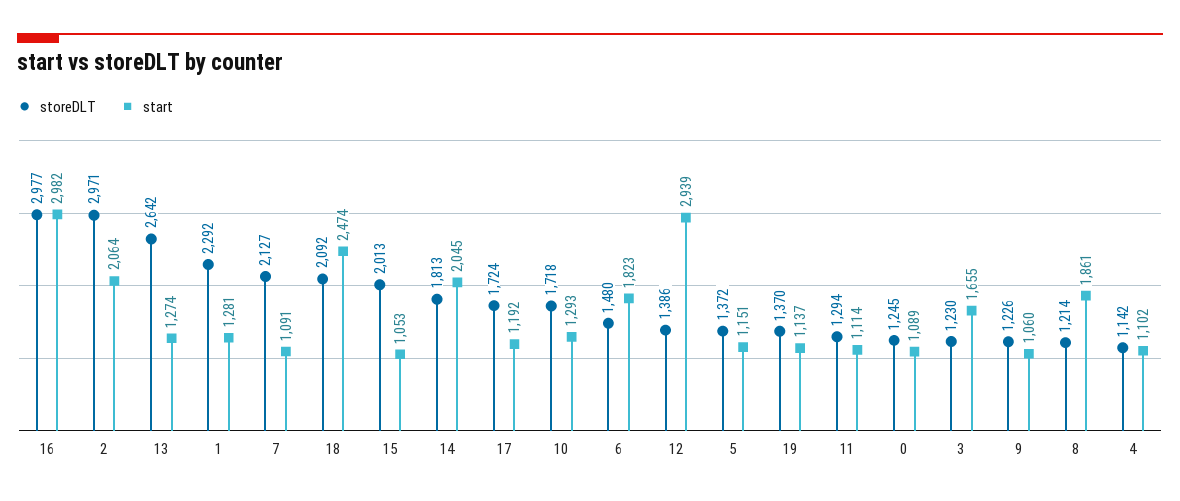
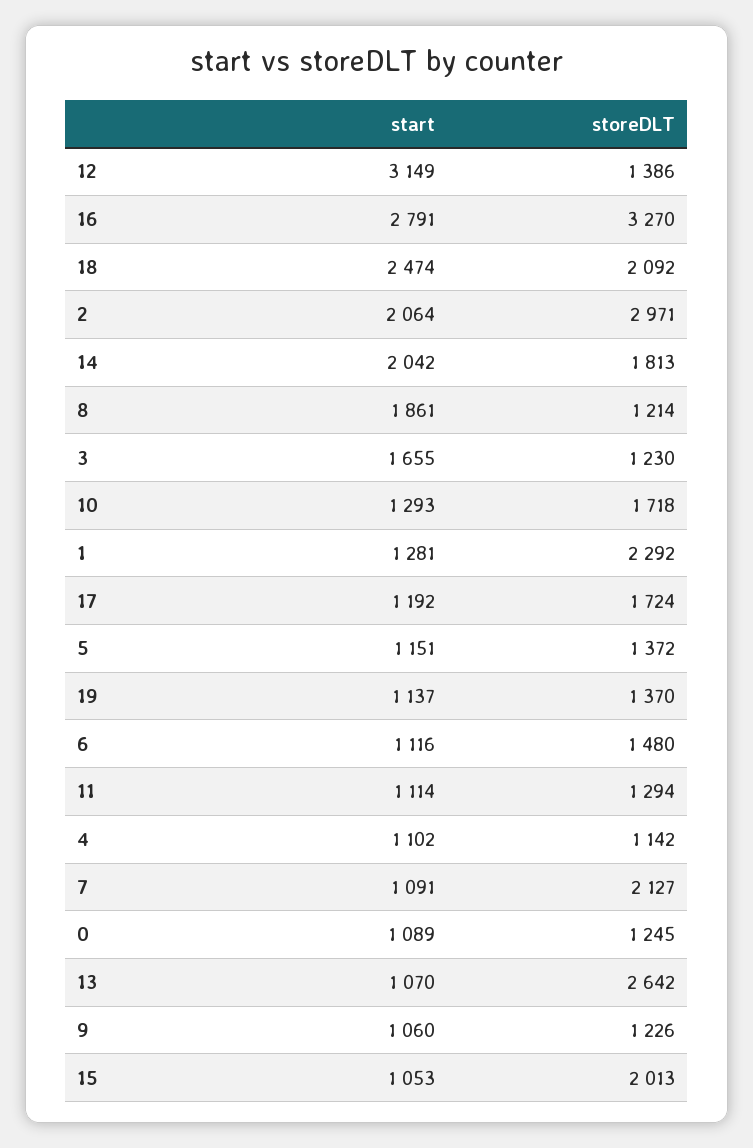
storeDLT, 16: 2977 -> 3270
start, 16: 2982 -> 2791
start, 13: 1274 -> 1070
start, 14: 2045 -> 2042
start, 6: 1823 -> 1116
start, 12: 2939 -> 3149

